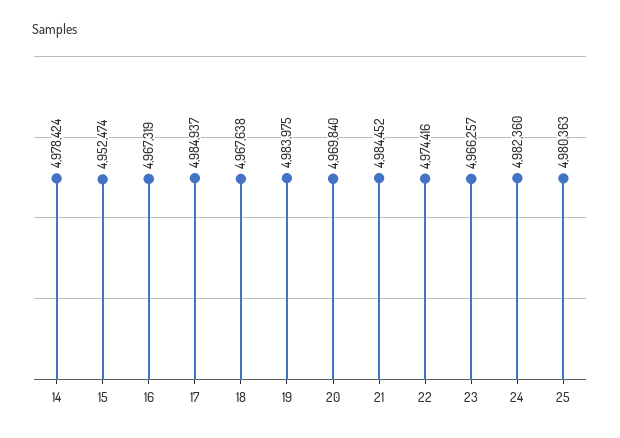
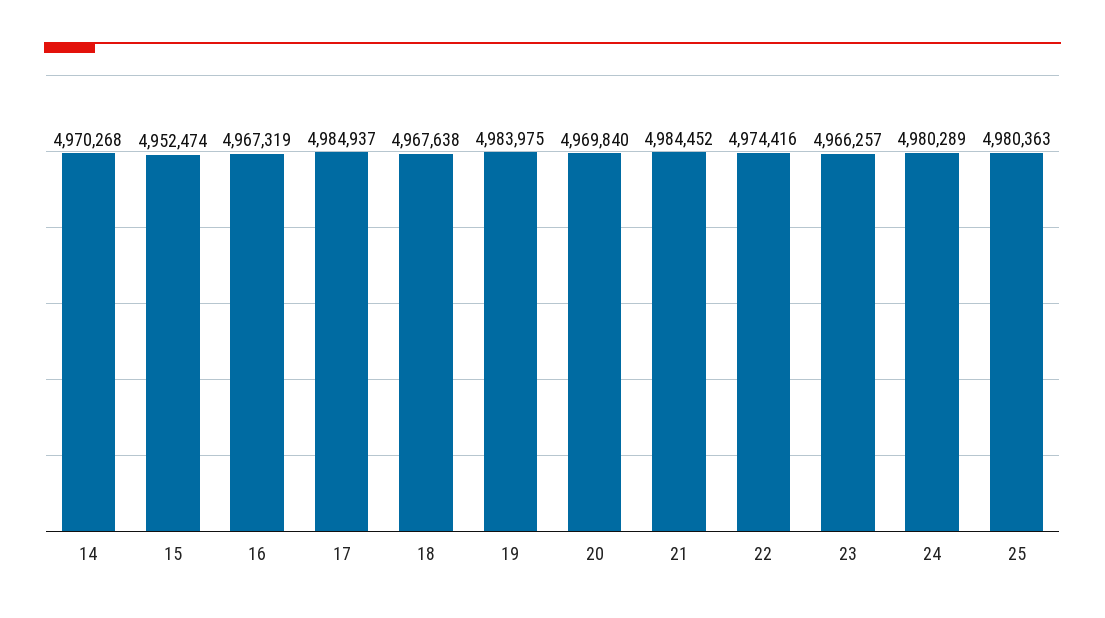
14: 4978424 -> 4970268
24: 4982360 -> 4980289

